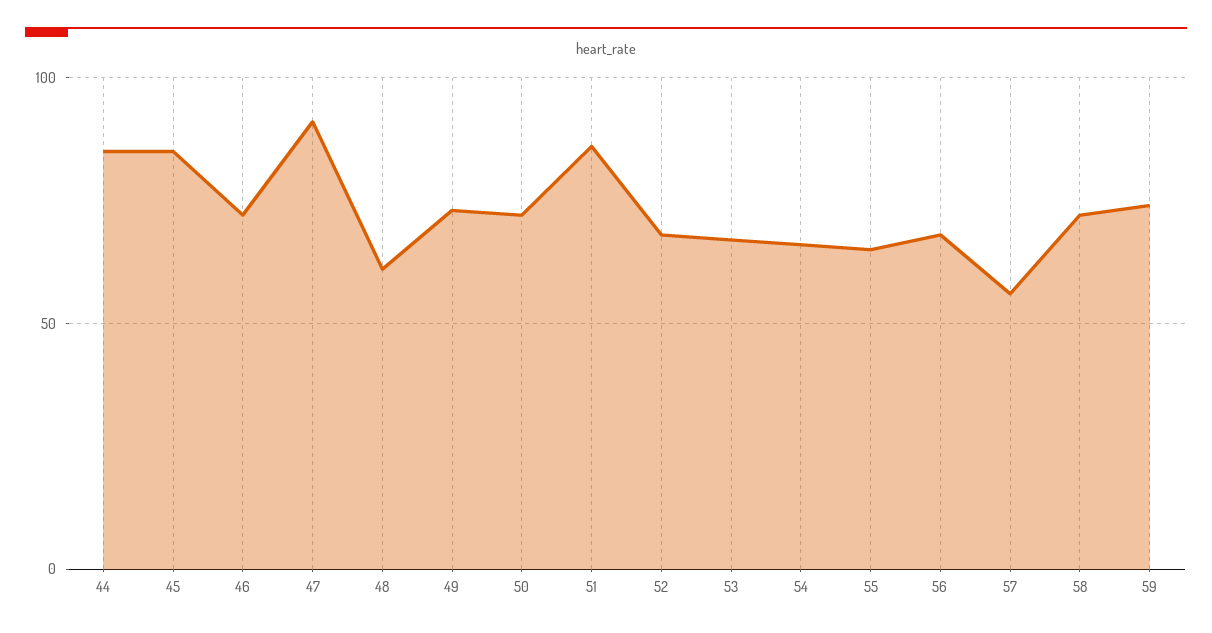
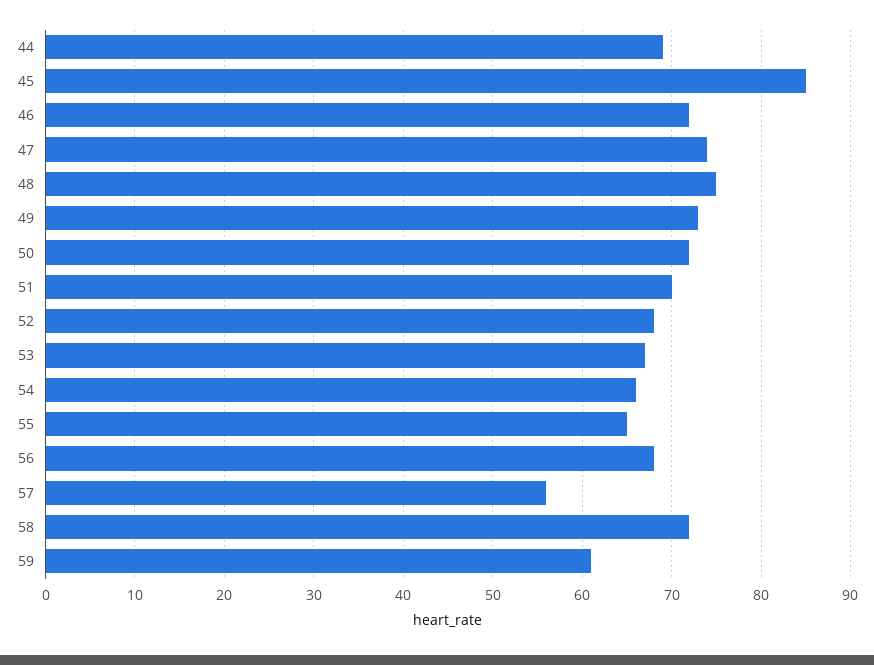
44: 85 -> 69
47: 90 -> 74
48: 60 -> 75
51: 85 -> 70
59: 75 -> 61

